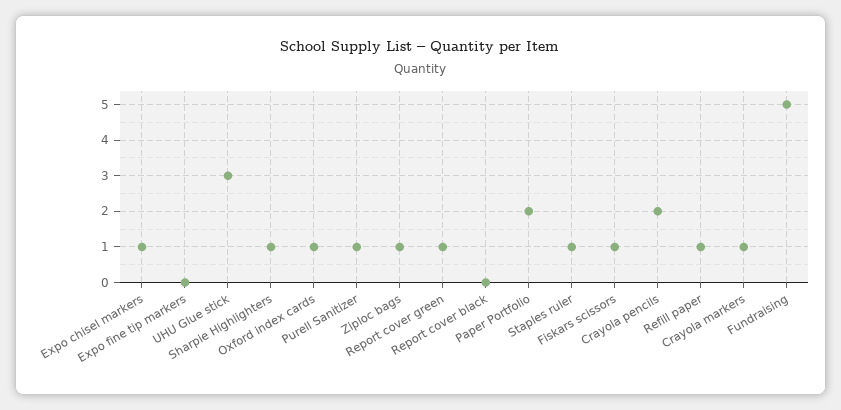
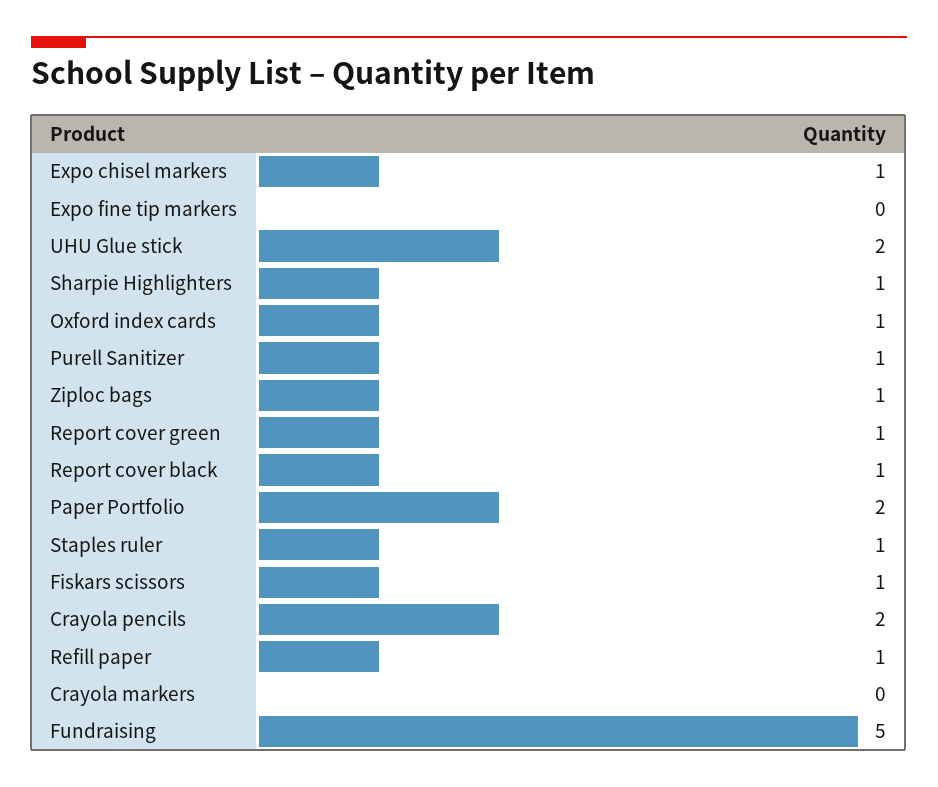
UHU Glue stick: 3 -> 2
Report cover black: 0 -> 1
Crayola markers: 1 -> 0

